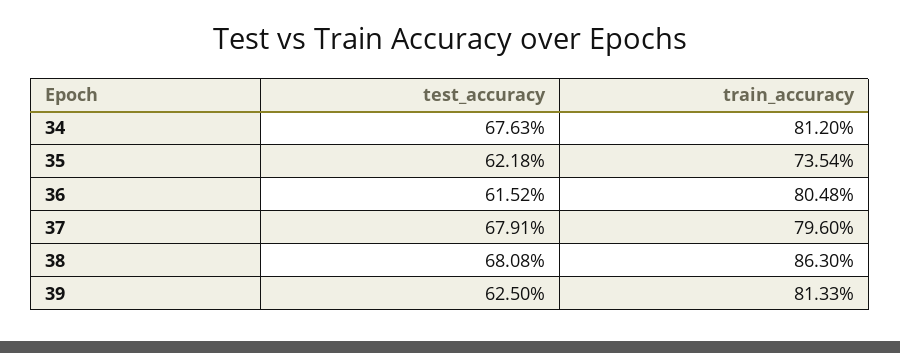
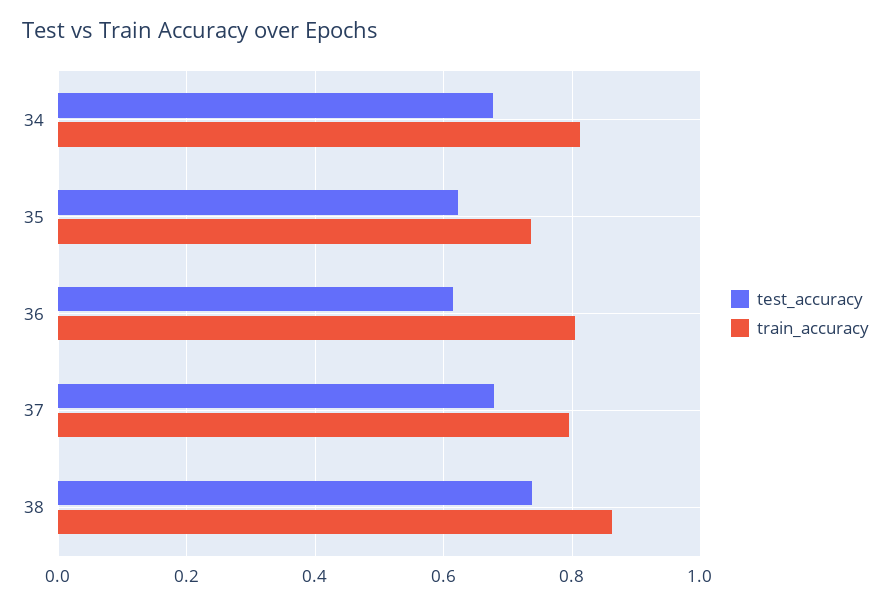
test_accuracy, 38: 0.6808 -> 0.74
test_accuracy, 39: 0.625 -> none
train_accuracy, 39: 0.8133 -> none

